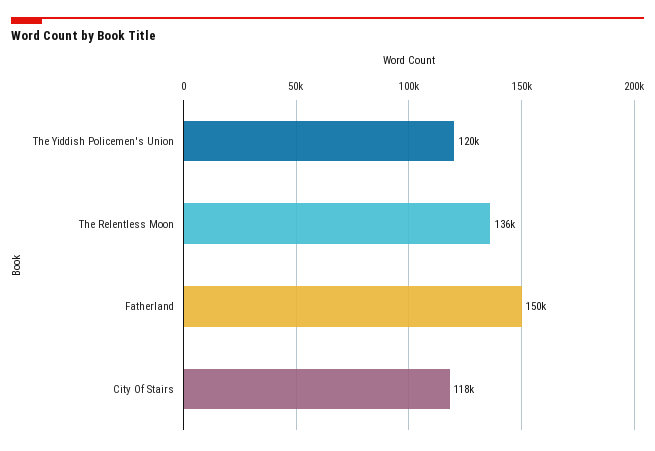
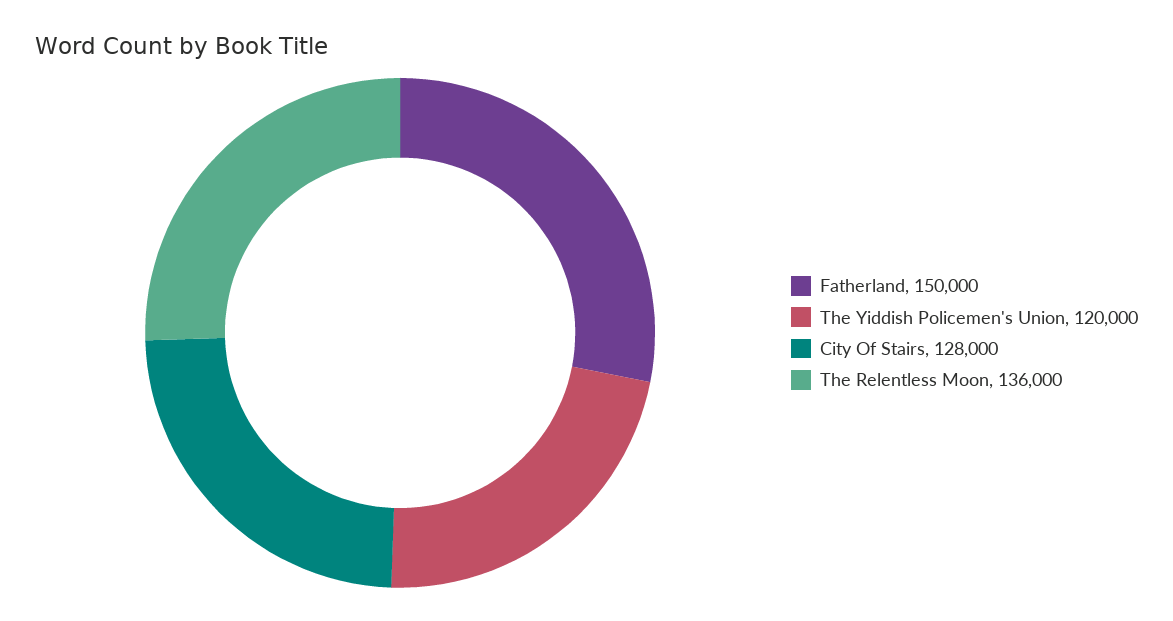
City Of Stairs: 118000 -> 128000

